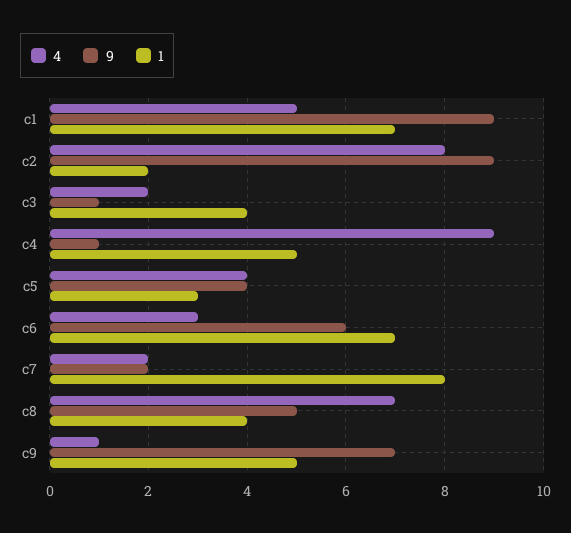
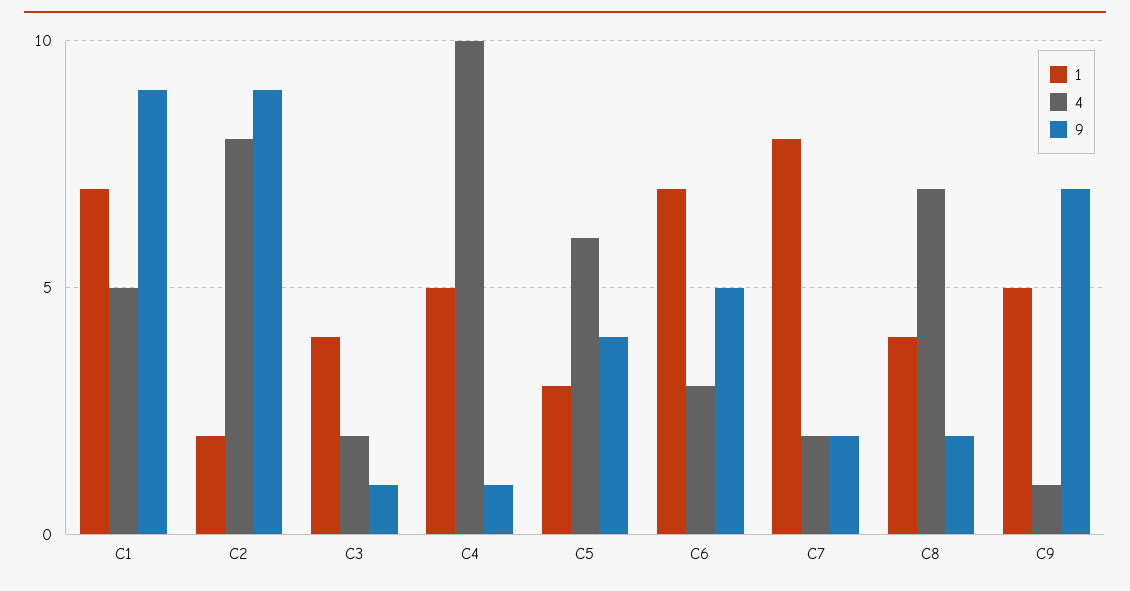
4, c4: 9 -> 10
4, c5: 4 -> 6
9, c6: 6 -> 5
9, c8: 5 -> 2

